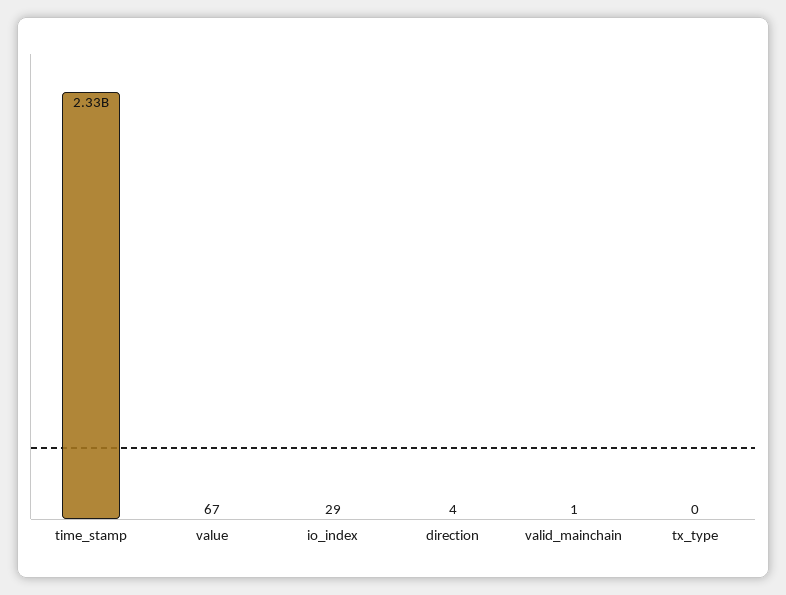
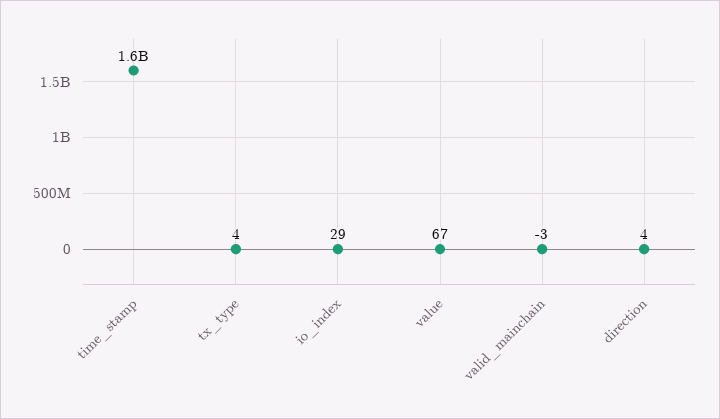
time_stamp: 2330000000 -> 1600000000
valid_mainchain: 1 -> -3
tx_type: 0 -> 4

